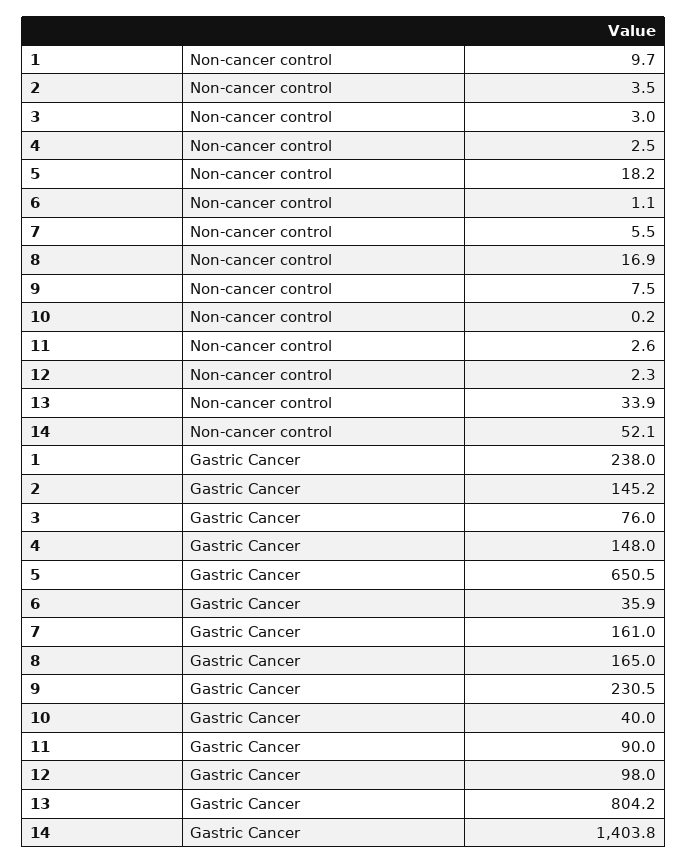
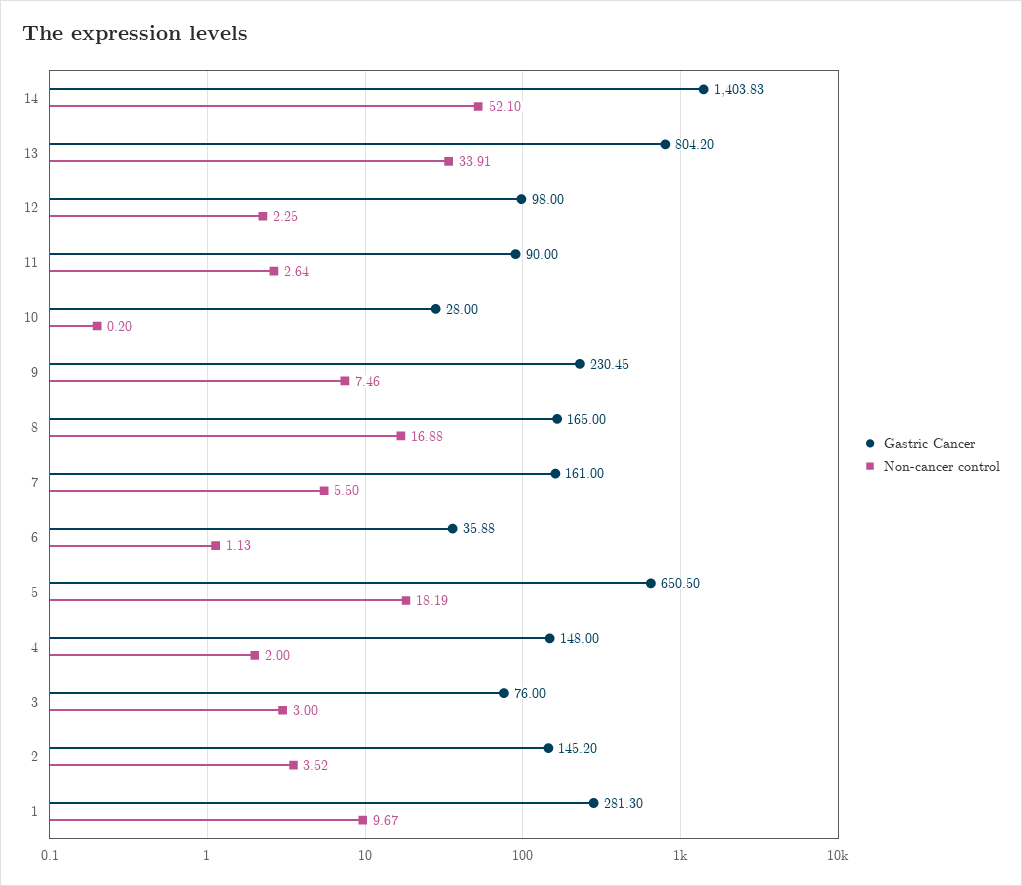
Non-cancer control, 4: 2.5 -> 2
Gastric Cancer, 1: 238 -> 281.3
Gastric Cancer, 10: 40 -> 28

